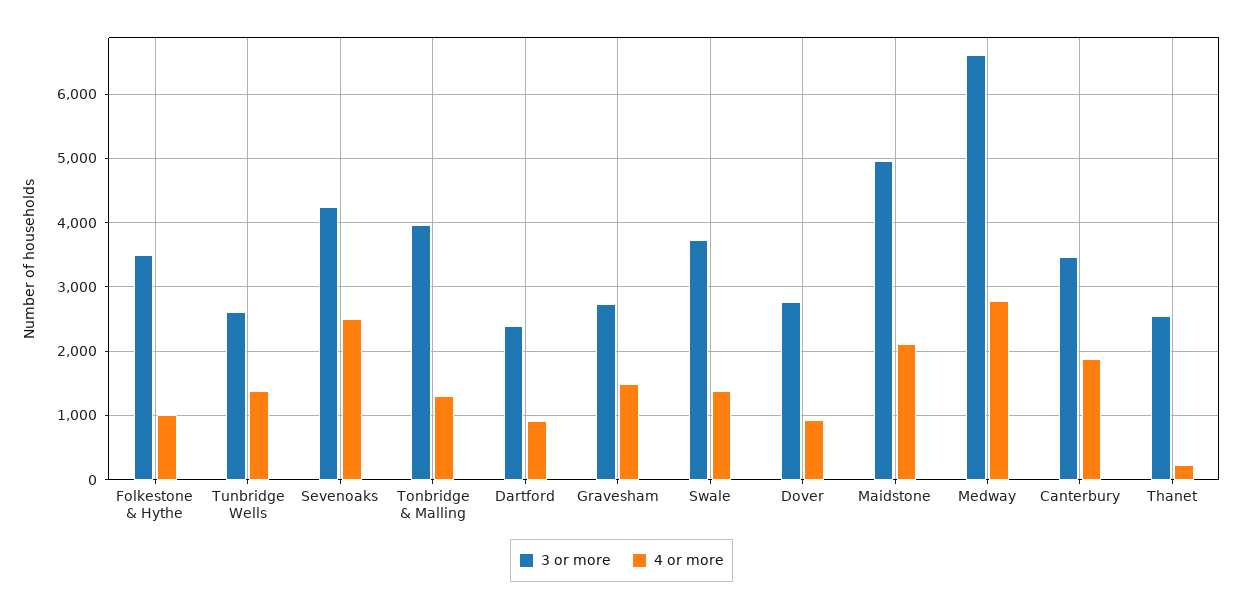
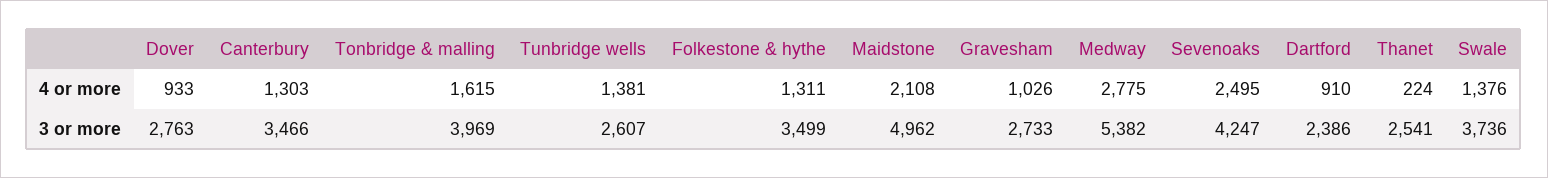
4 or more, Folkestone & Hythe: 1000 -> 1311
4 or more, Tonbridge & Malling: 1300 -> 1615
4 or more, Gravesham: 1500 -> 1026
3 or more, Medway: 6600 -> 5382
4 or more, Canterbury: 1900 -> 1303

